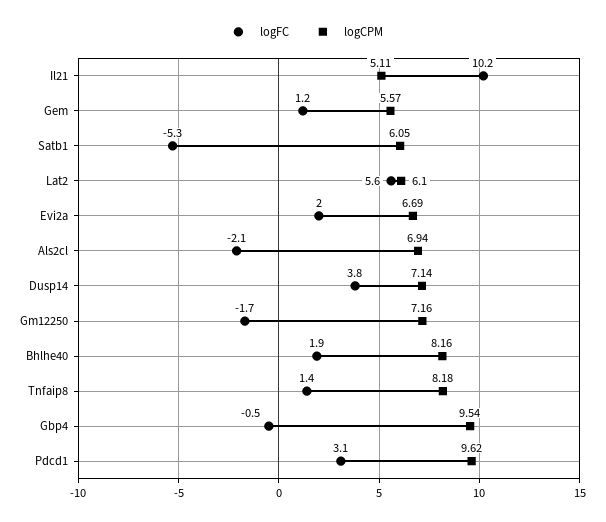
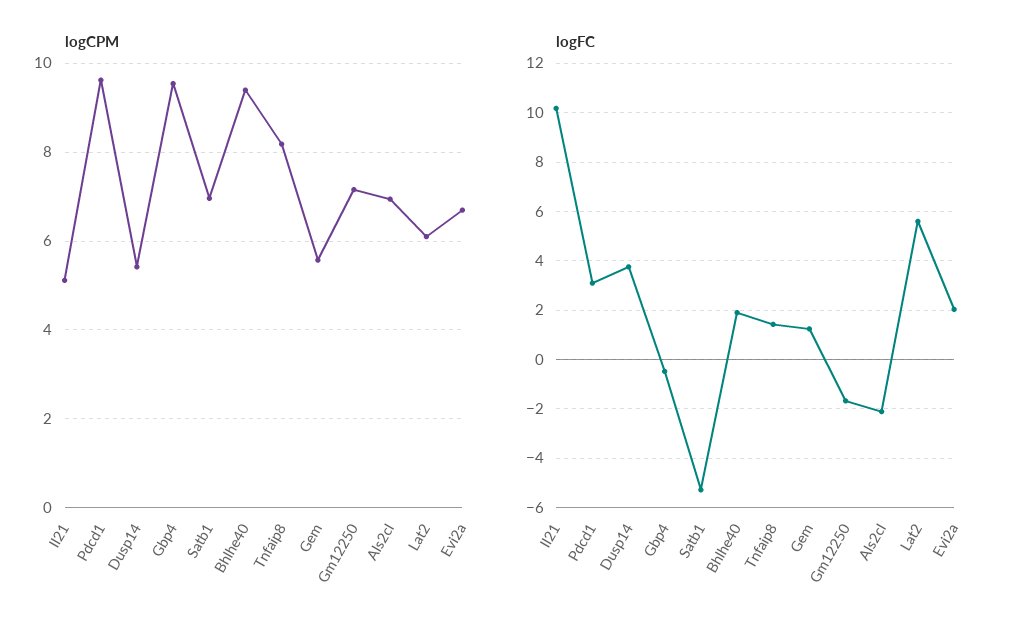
logCPM, Satb1: 6.05 -> 7
logCPM, Dusp14: 7.14 -> 5.4
logCPM, Bhlhe40: 8.16 -> 9.4

